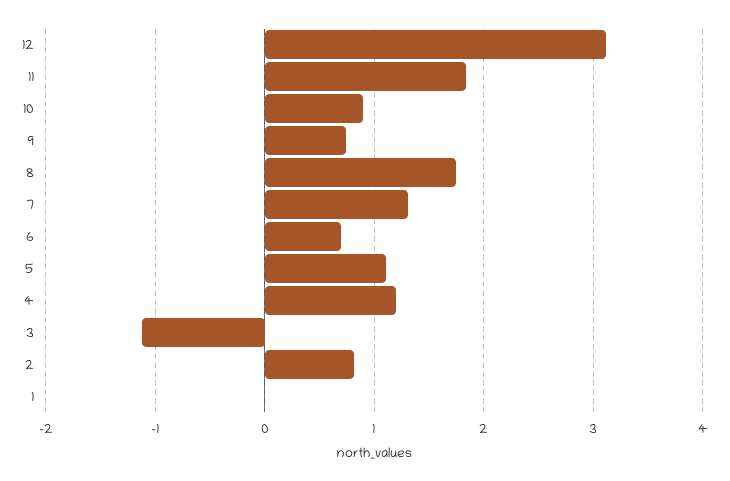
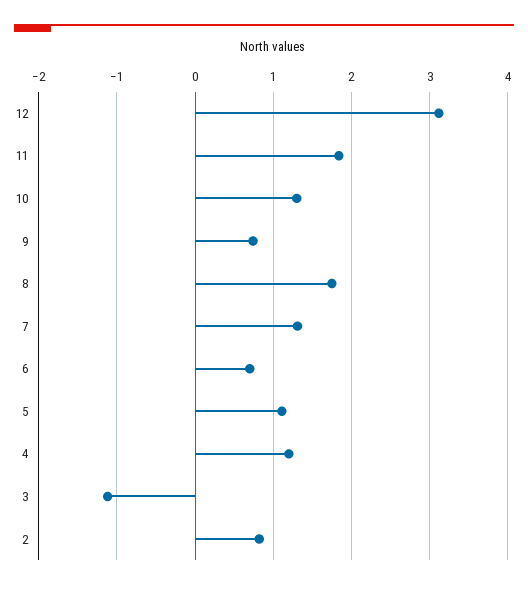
10: 0.9 -> 1.3
1: 0 -> none

